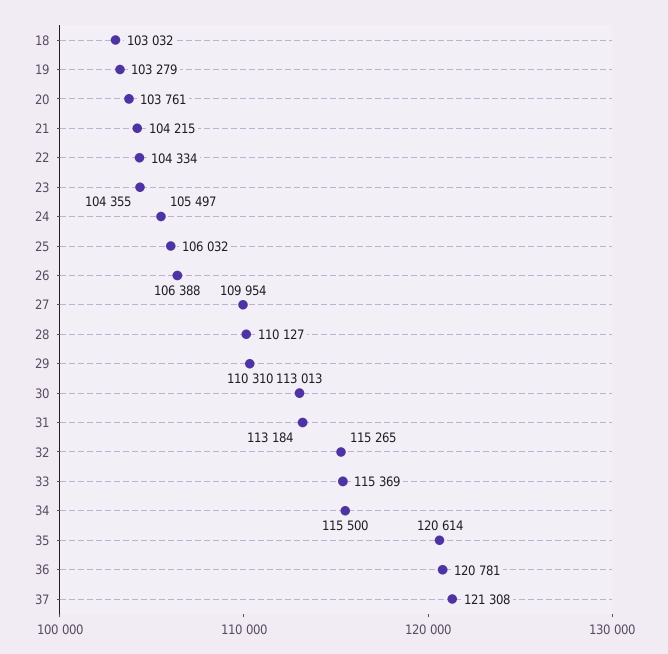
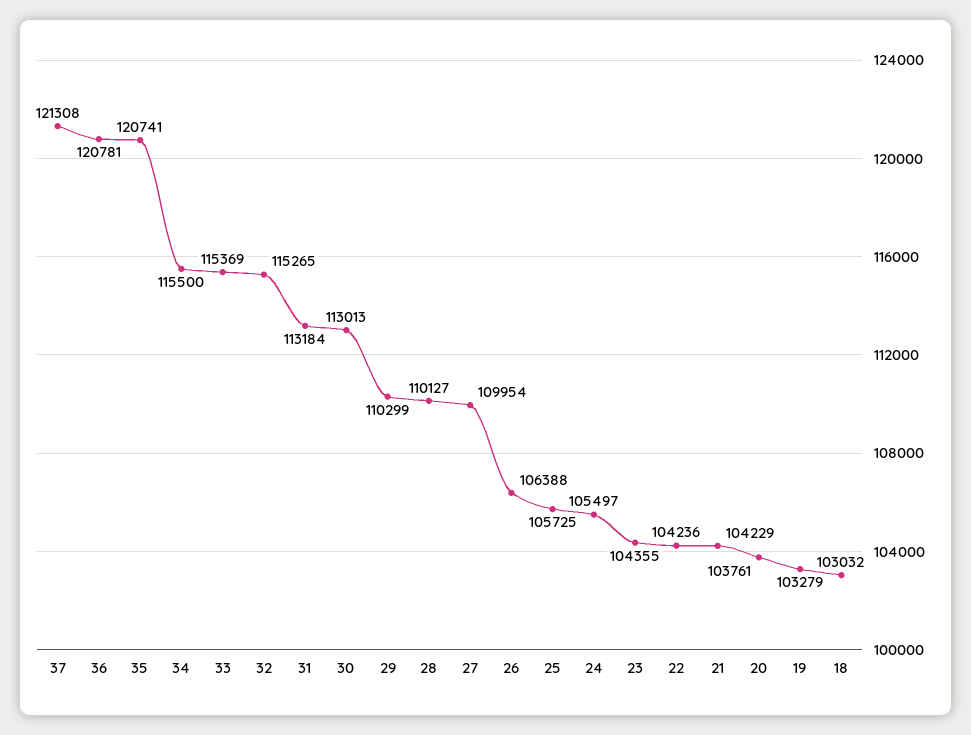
21: 104215 -> 104229
22: 104334 -> 104236
25: 106032 -> 105725
29: 110310 -> 110299
35: 120614 -> 120741

